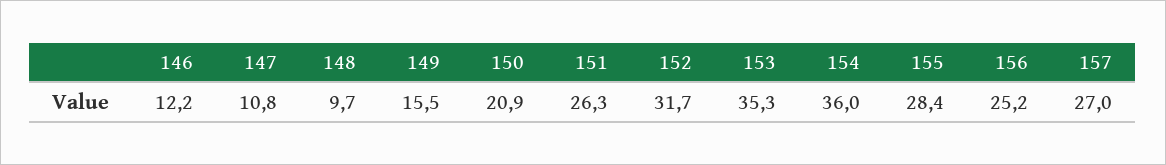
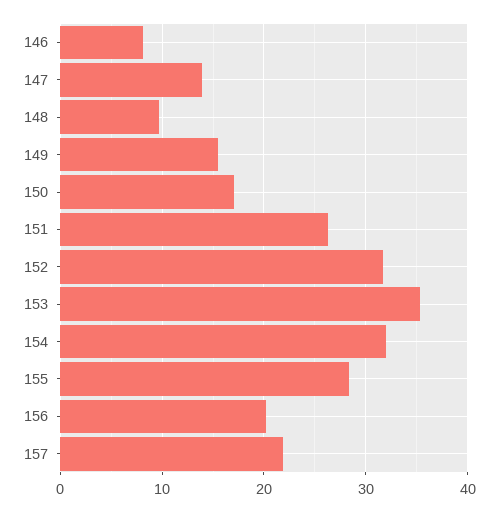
146: 12.2 -> 8
147: 10.8 -> 14
150: 20.9 -> 17
154: 36 -> 32
156: 25.2 -> 20
157: 27 -> 22

